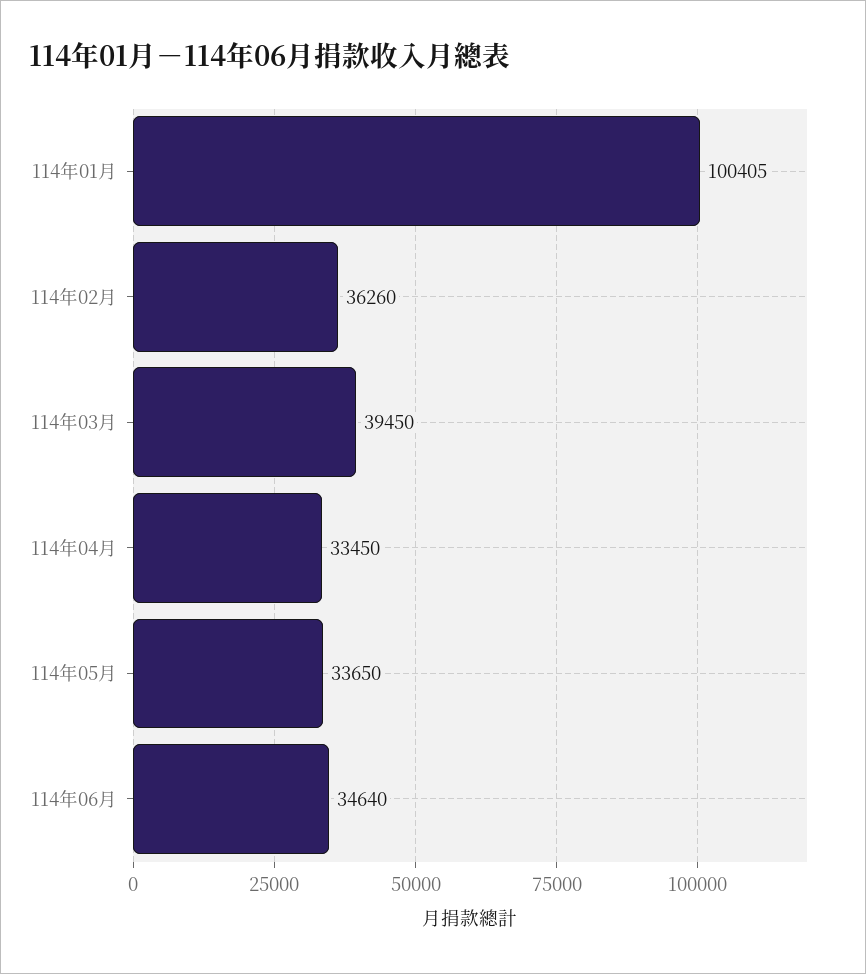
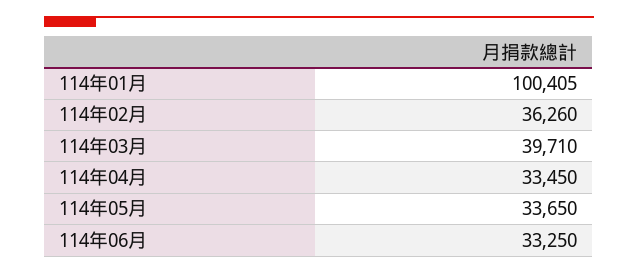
114年03月: 39450 -> 39710
114年06月: 34640 -> 33250

